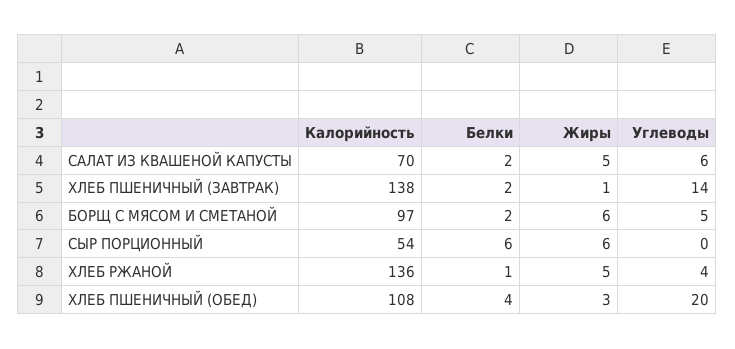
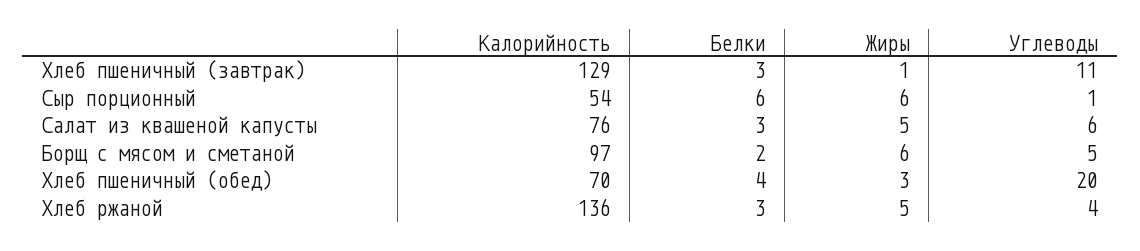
Калорийность, САЛАТ ИЗ КВАШЕНОЙ КАПУСТЫ: 70 -> 76
Белки, САЛАТ ИЗ КВАШЕНОЙ КАПУСТЫ: 2 -> 3
Калорийность, ХЛЕБ ПШЕНИЧНЫЙ (ЗАВТРАК): 138 -> 129
Белки, ХЛЕБ ПШЕНИЧНЫЙ (ЗАВТРАК): 2 -> 3
Углеводы, ХЛЕБ ПШЕНИЧНЫЙ (ЗАВТРАК): 14 -> 11
Углеводы, СЫР ПОРЦИОННЫЙ: 0 -> 1
Белки, ХЛЕБ РЖАНОЙ: 1 -> 3
Калорийность, ХЛЕБ ПШЕНИЧНЫЙ (ОБЕД): 108 -> 70

